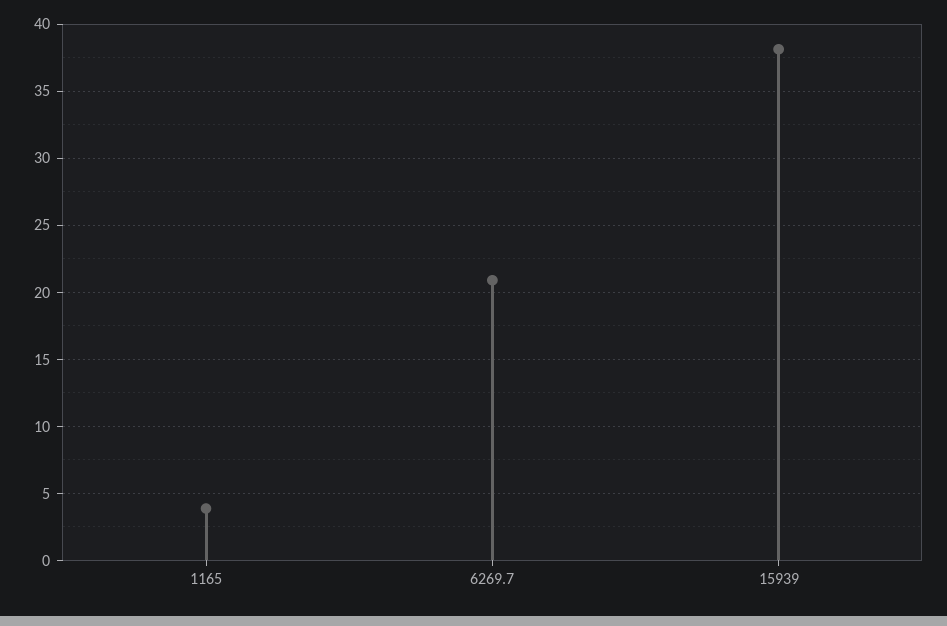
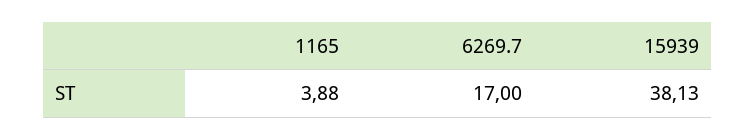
6269.7: 21 -> 17

